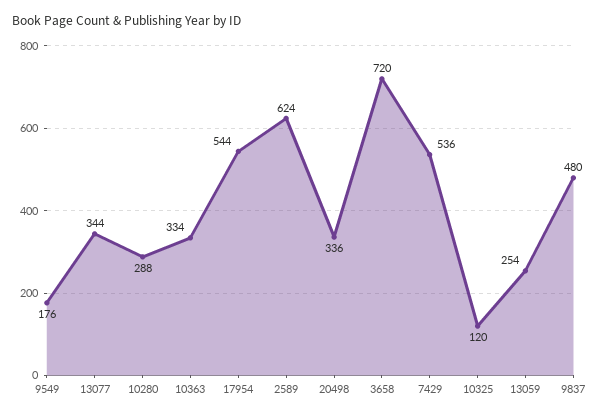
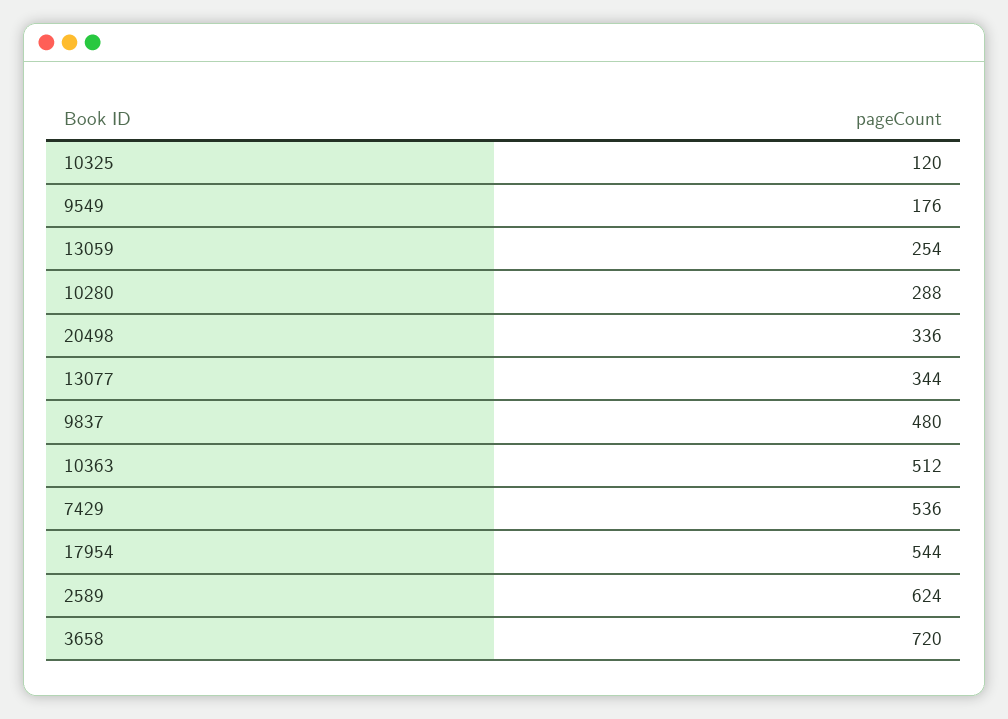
10363: 334 -> 512

